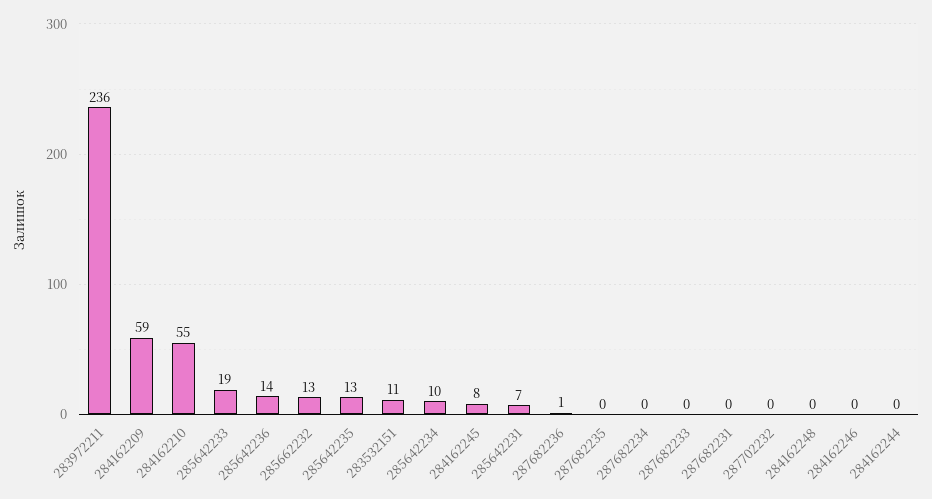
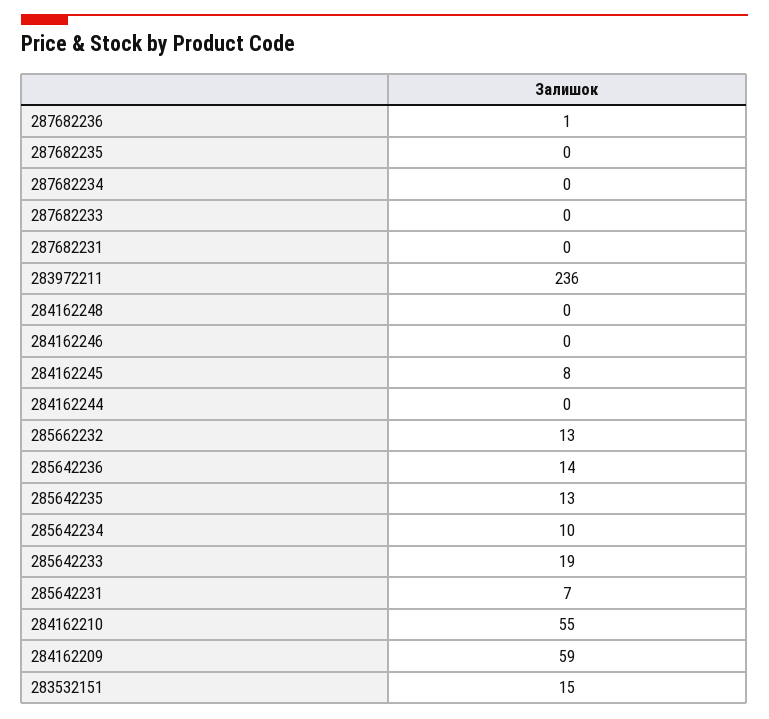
283532151: 11 -> 15
287702232: 0 -> none

